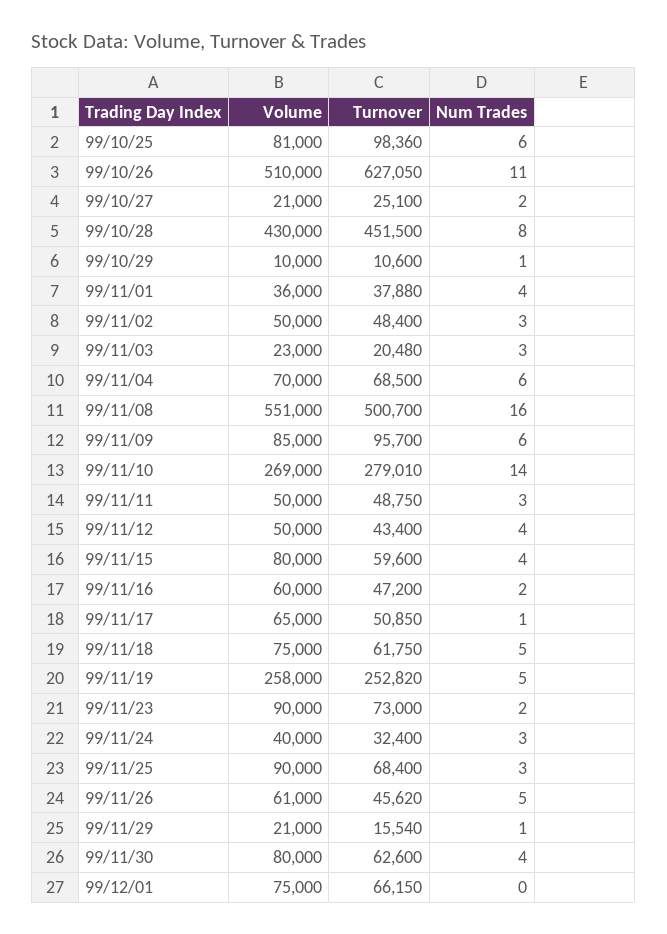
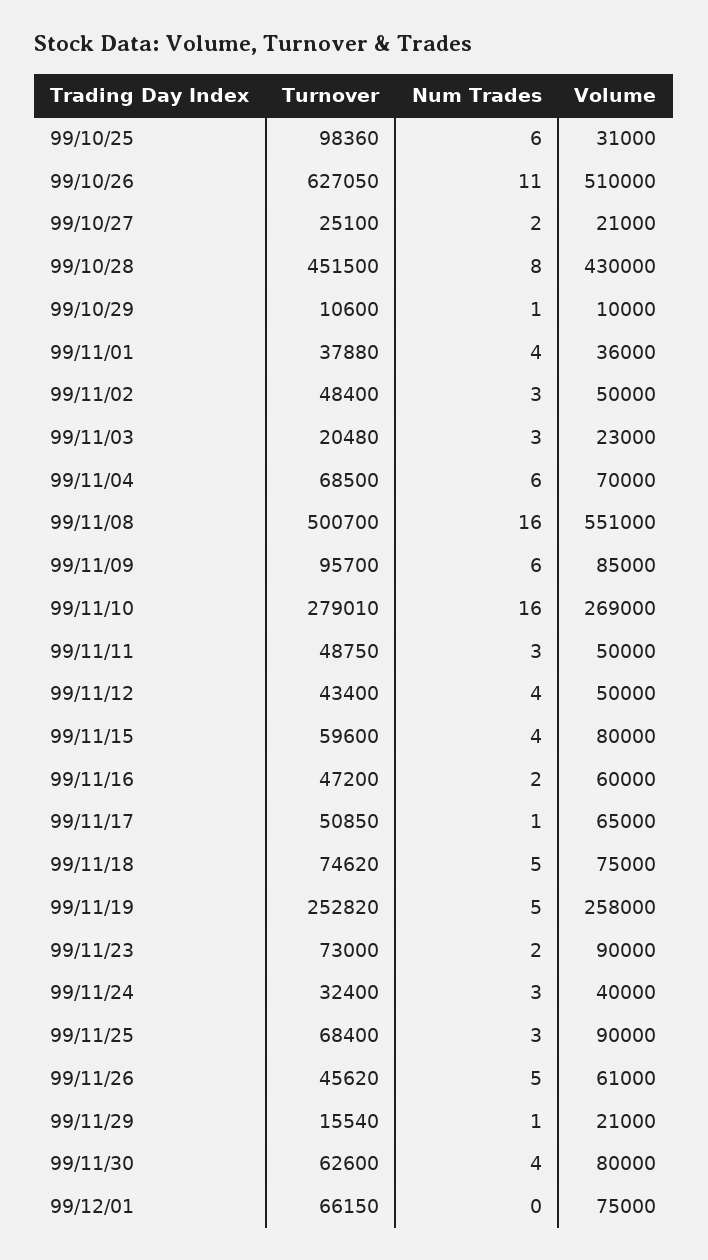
Volume, 99/10/25: 81000 -> 31000
Num Trades, 99/11/10: 14 -> 16
Turnover, 99/11/18: 61750 -> 74620

